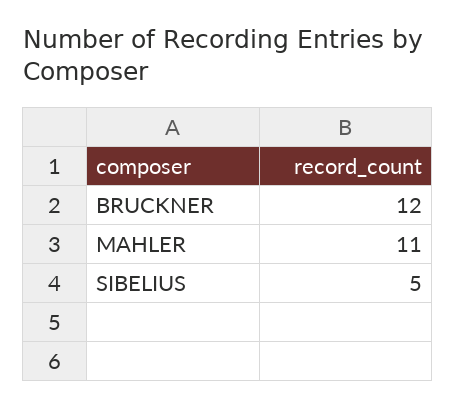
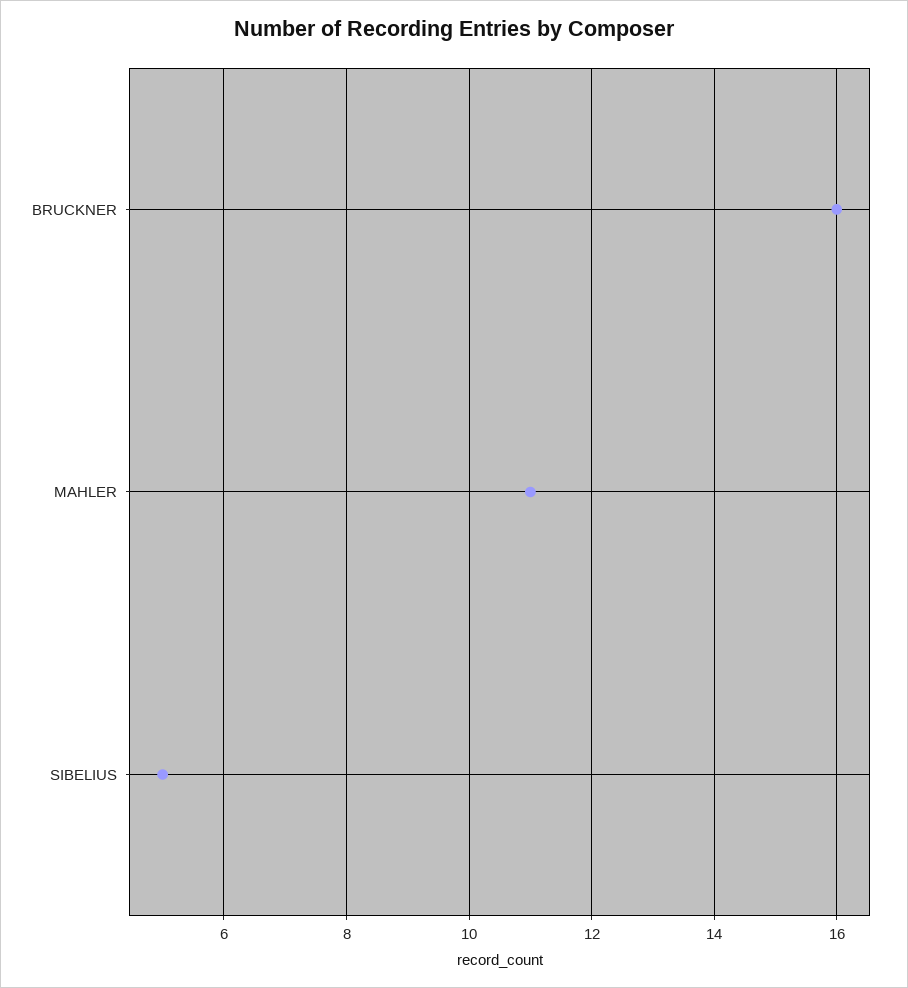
BRUCKNER: 12 -> 16

